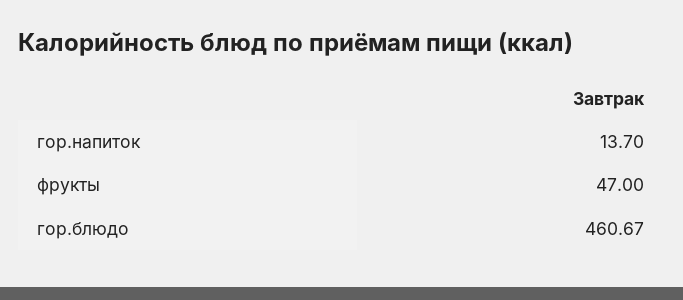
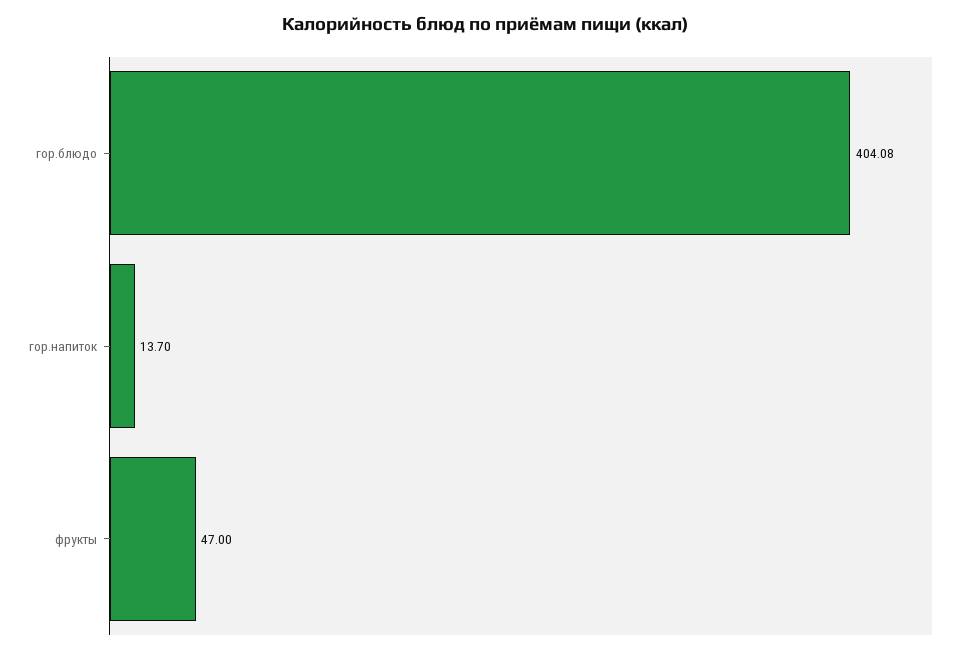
гор.блюдо: 460.67 -> 404.08

